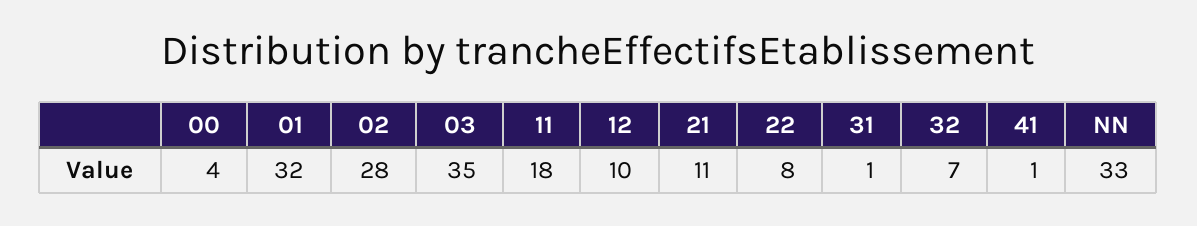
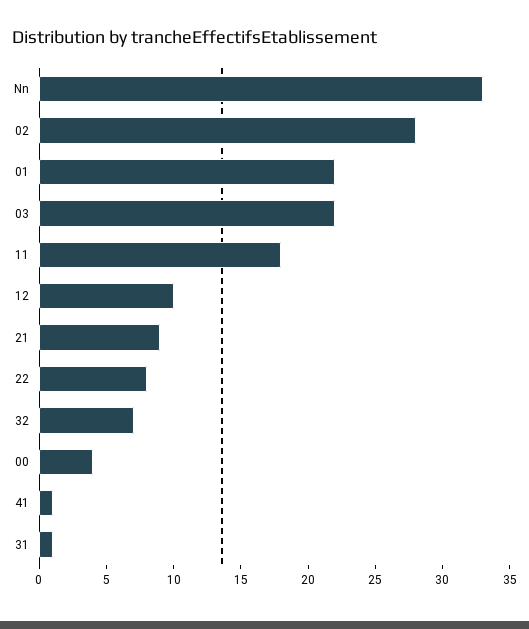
01: 32 -> 22
03: 35 -> 22
21: 11 -> 9

